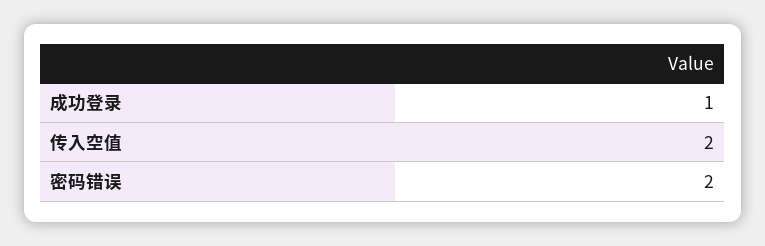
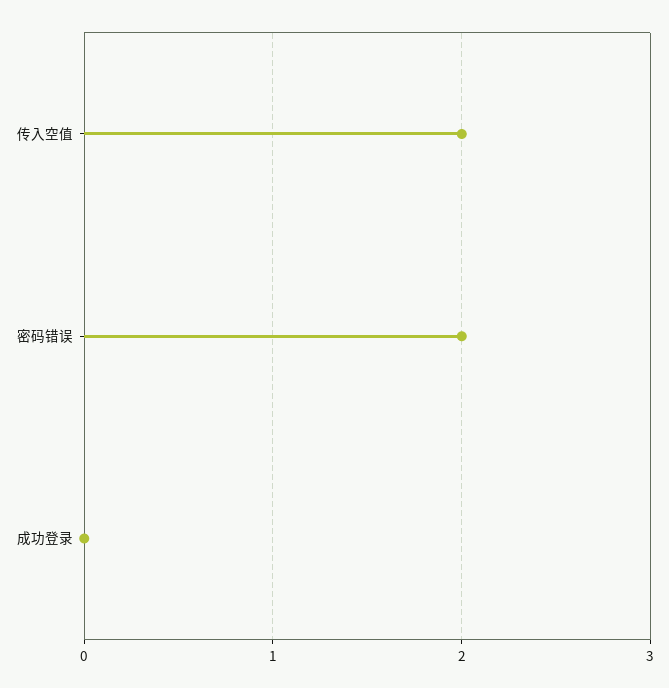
成功登录: 1 -> 0

